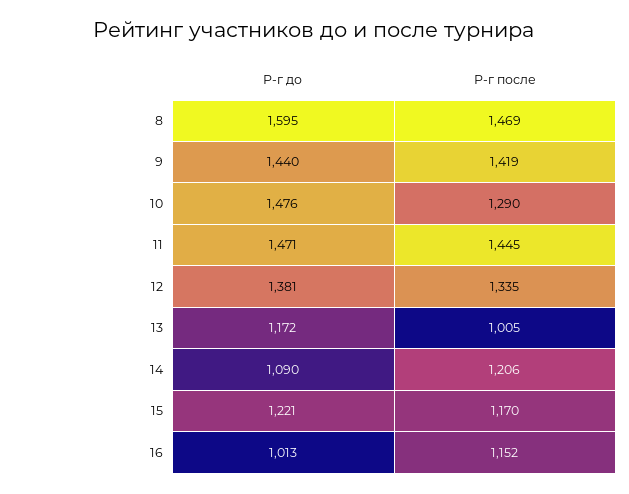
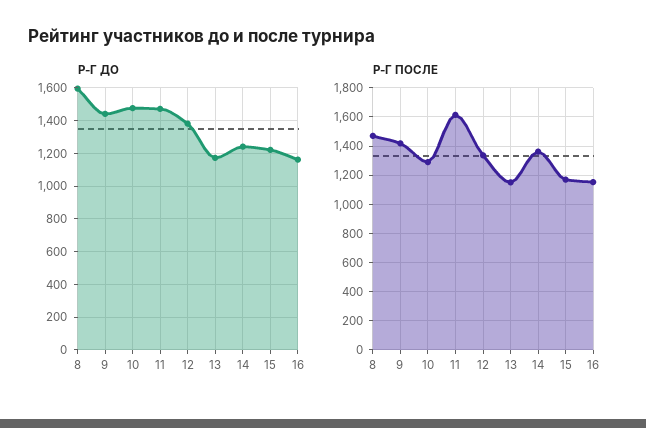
Р-г после, 11: 1445 -> 1600
Р-г после, 13: 1005 -> 1150
Р-г до, 14: 1090 -> 1250
Р-г после, 14: 1206 -> 1350
Р-г до, 16: 1013 -> 1150

